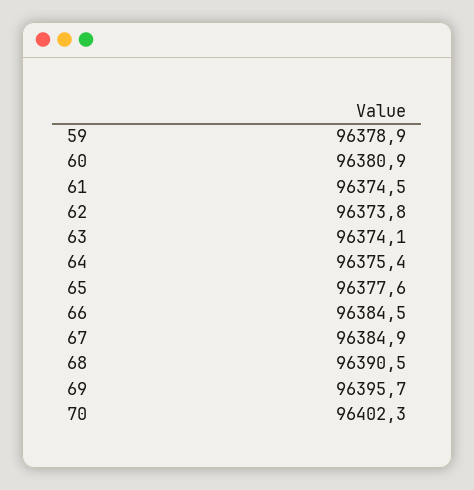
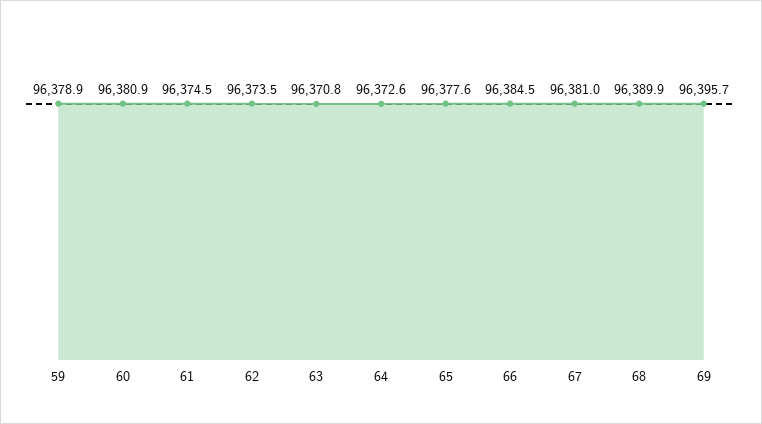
62: 96373.8 -> 96373.5
63: 96374.1 -> 96370.8
64: 96375.4 -> 96372.6
67: 96384.9 -> 96381
68: 96390.5 -> 96389.9
70: 96402.3 -> none

